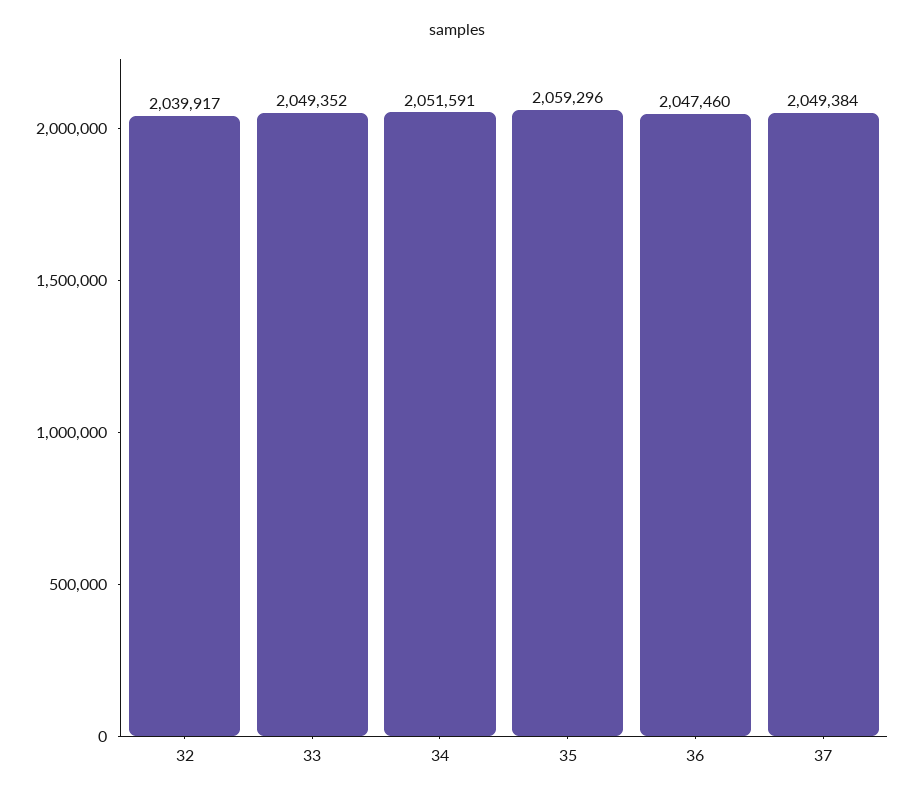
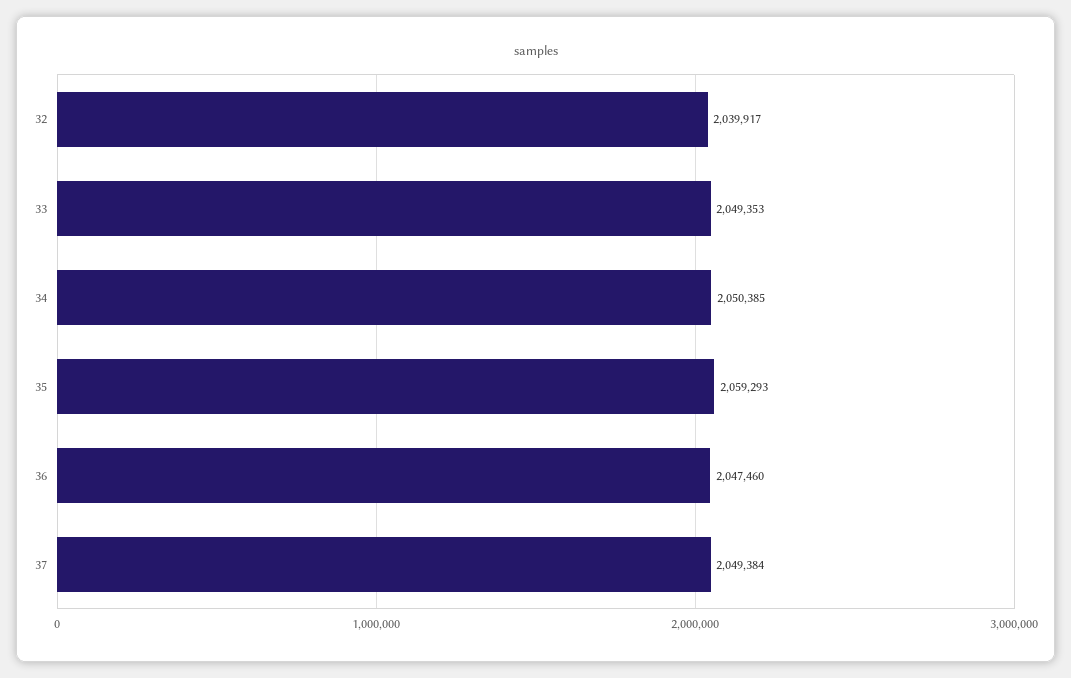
33: 2049352 -> 2049353
34: 2051591 -> 2050385
35: 2059296 -> 2059293

